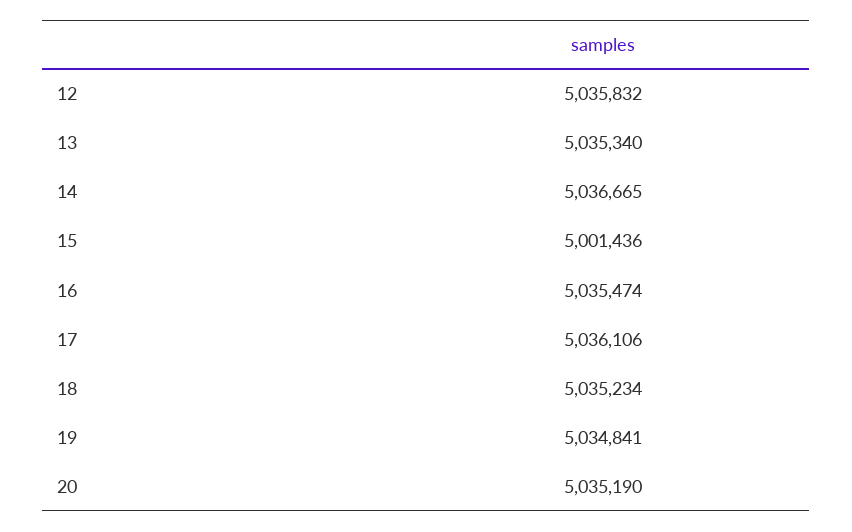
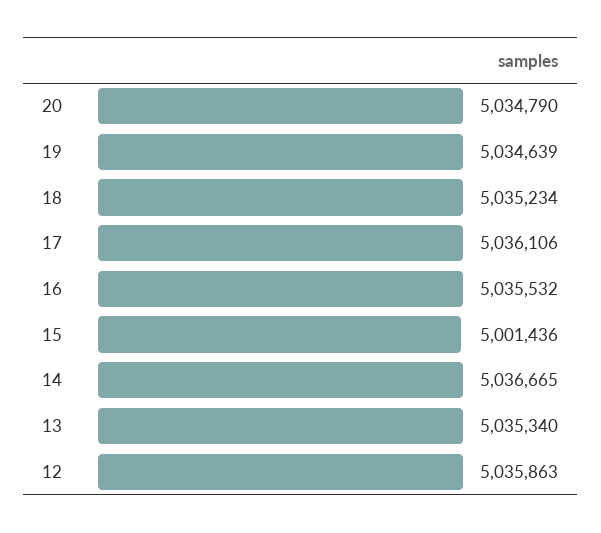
12: 5035832 -> 5035863
16: 5035474 -> 5035532
19: 5034841 -> 5034639
20: 5035190 -> 5034790

